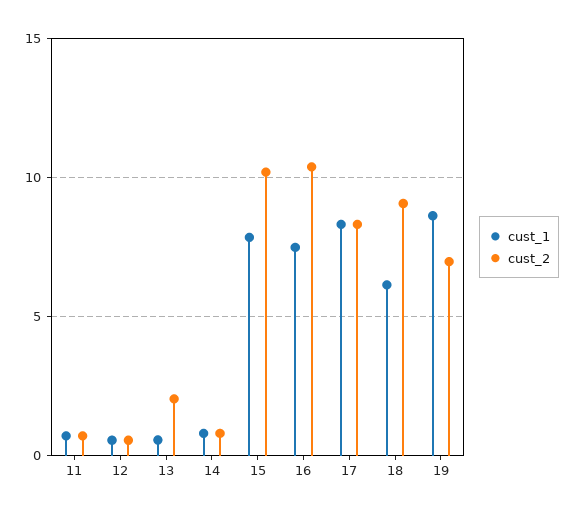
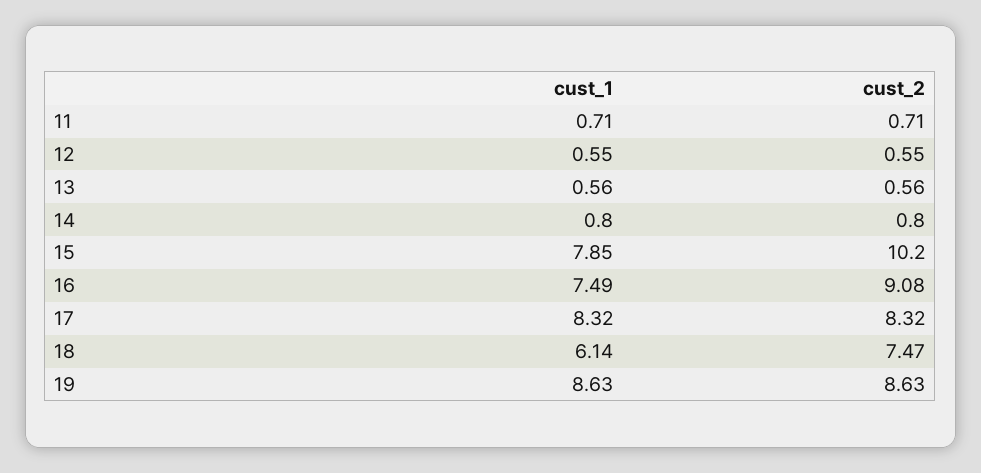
cust_2, 13: 2 -> 0.56
cust_2, 16: 10.5 -> 9.08
cust_2, 18: 9 -> 7.47
cust_2, 19: 7 -> 8.63

